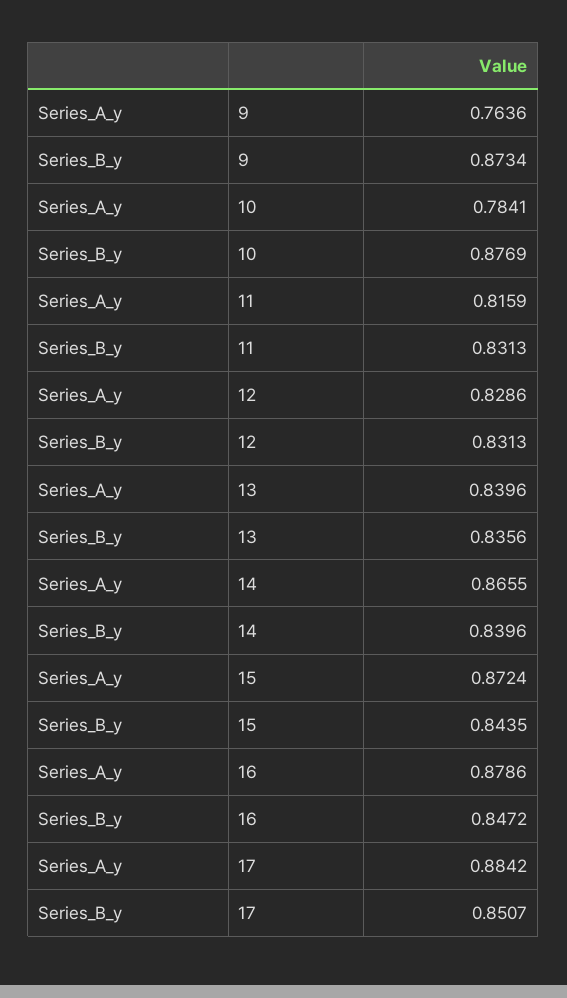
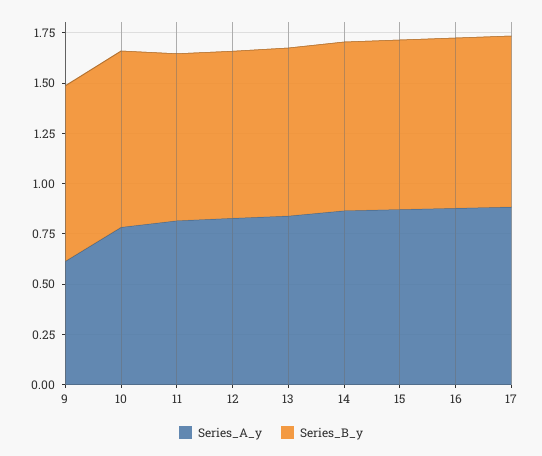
Series_A_y, 9: 0.7636 -> 0.6

